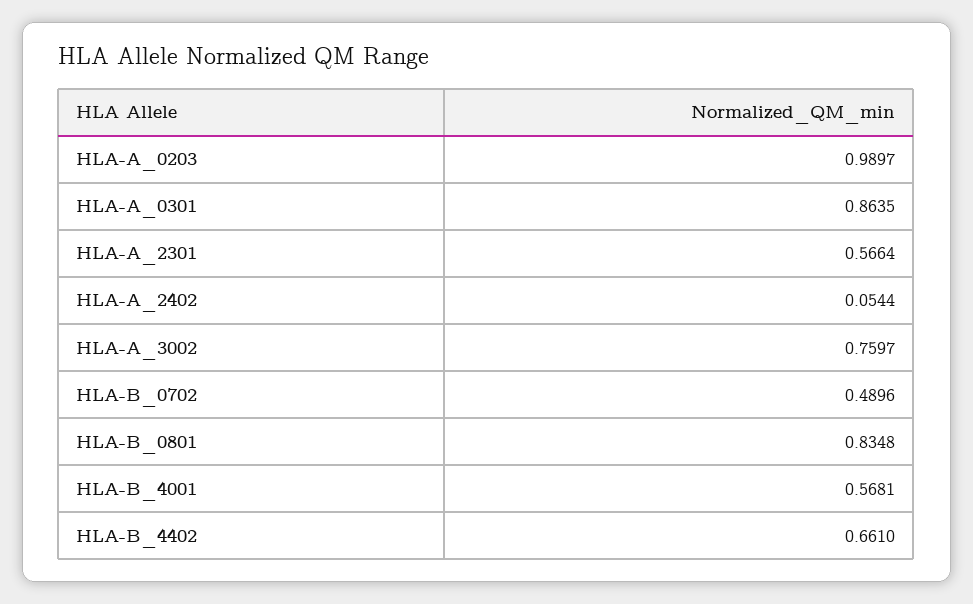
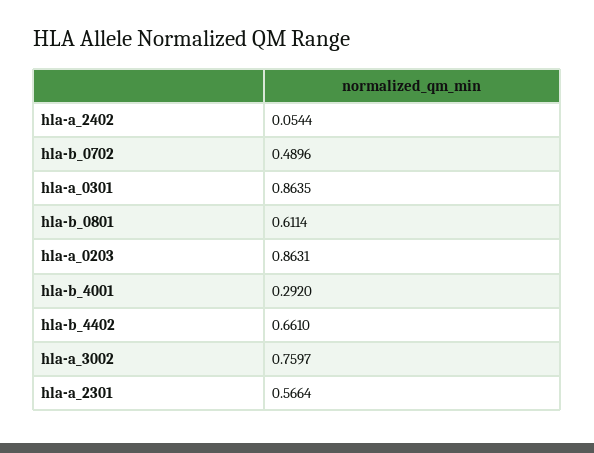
HLA-A_0203: 0.9897 -> 0.8631
HLA-B_0801: 0.8348 -> 0.6114
HLA-B_4001: 0.5681 -> 0.292

